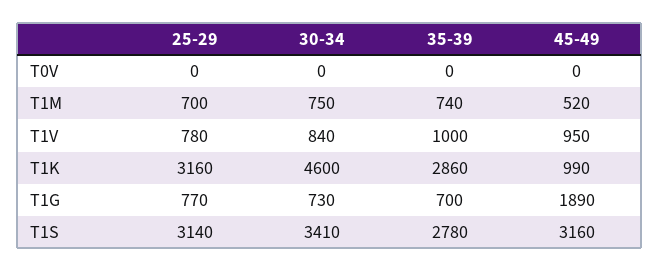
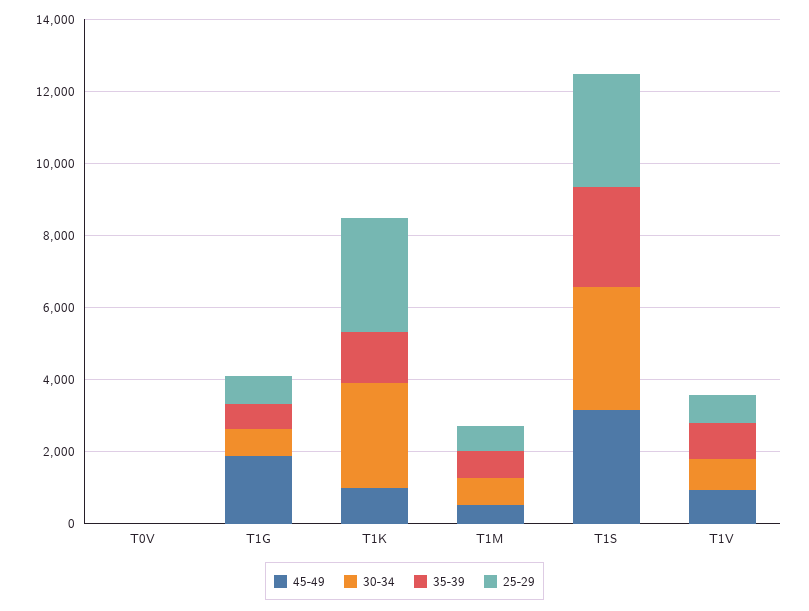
30-34, T1K: 4600 -> 3000
35-39, T1K: 2860 -> 1500

